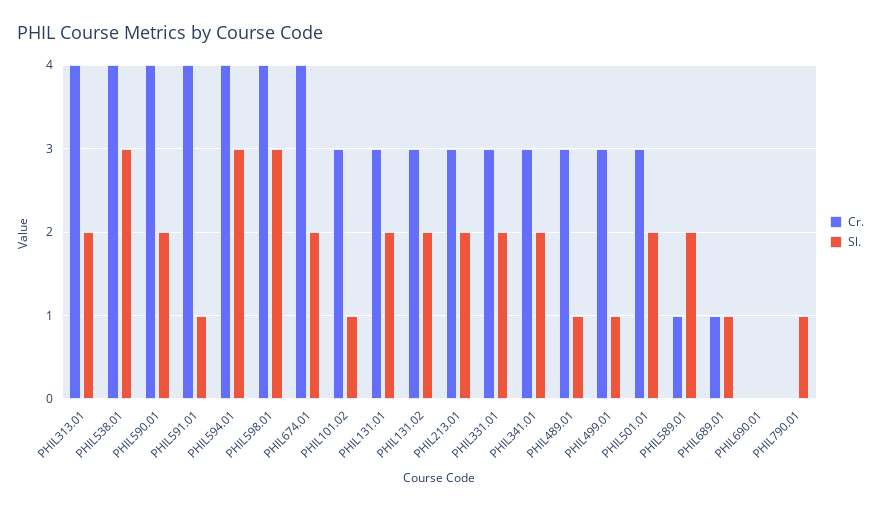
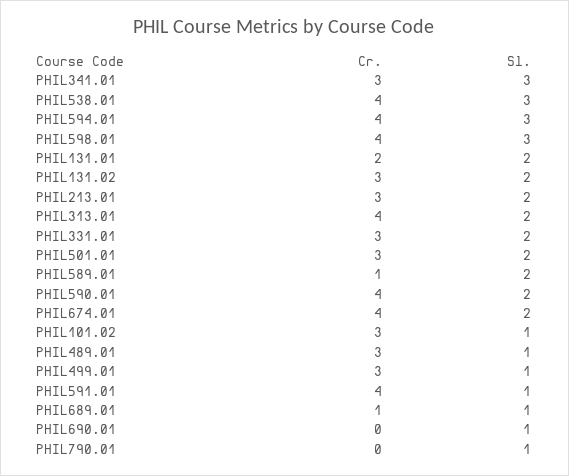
Cr., PHIL131.01: 3 -> 2
Sl., PHIL341.01: 2 -> 3
Sl., PHIL690.01: 0 -> 1

